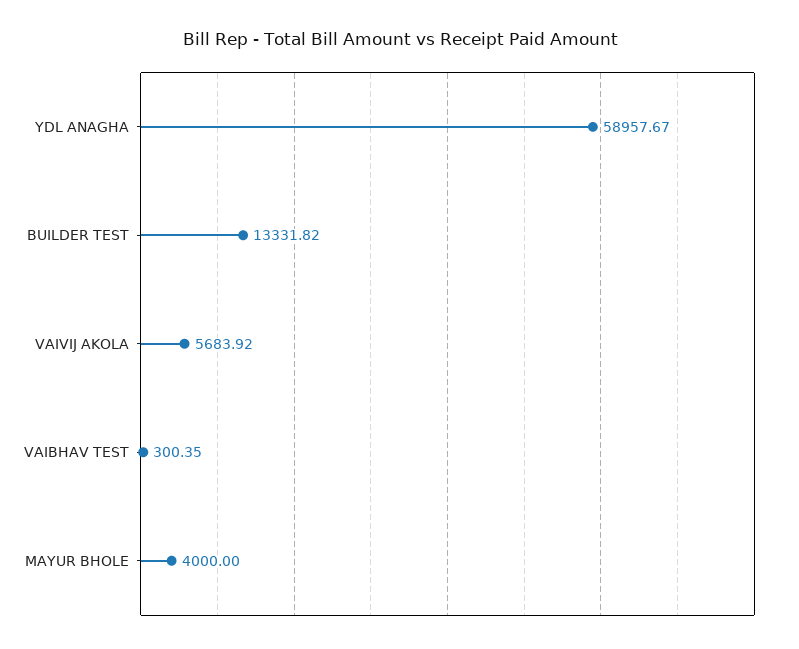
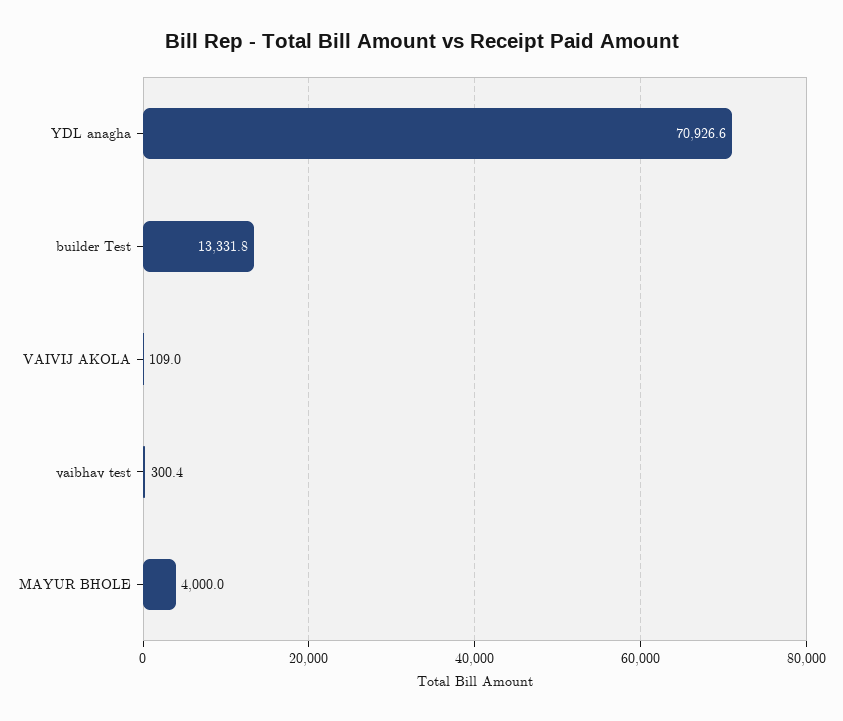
YDL ANAGHA: 58957.67 -> 70926.6
VAIVIJ AKOLA: 5683.92 -> 109

